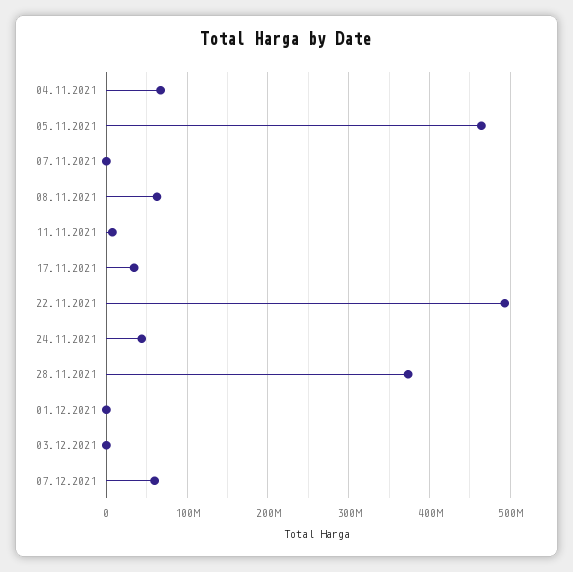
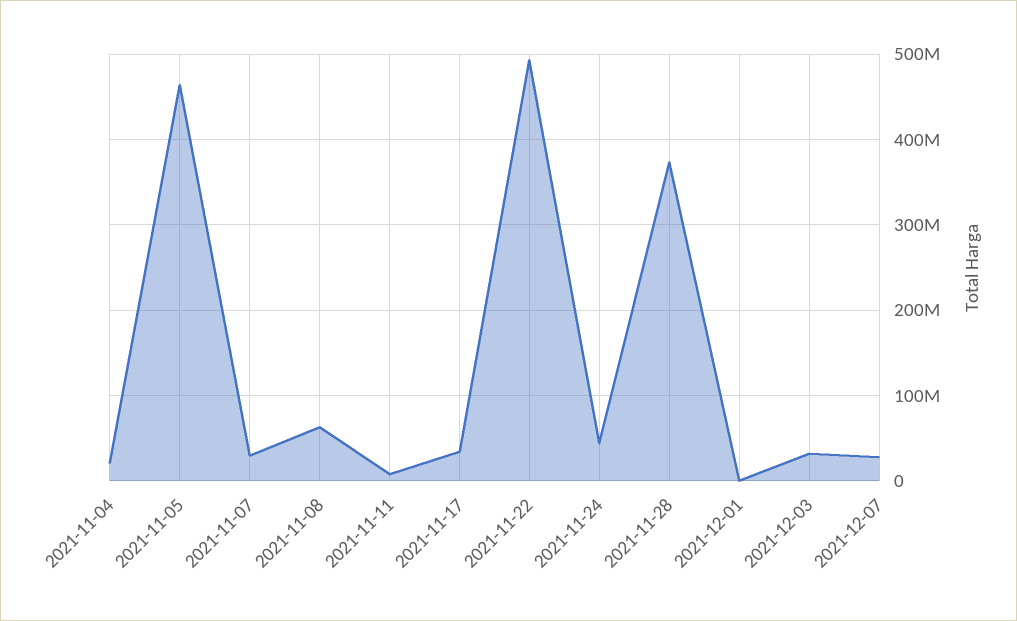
04.11.2021: 70000000 -> 20000000
07.11.2021: 0 -> 30000000
03.12.2021: 0 -> 30000000
07.12.2021: 60000000 -> 30000000

